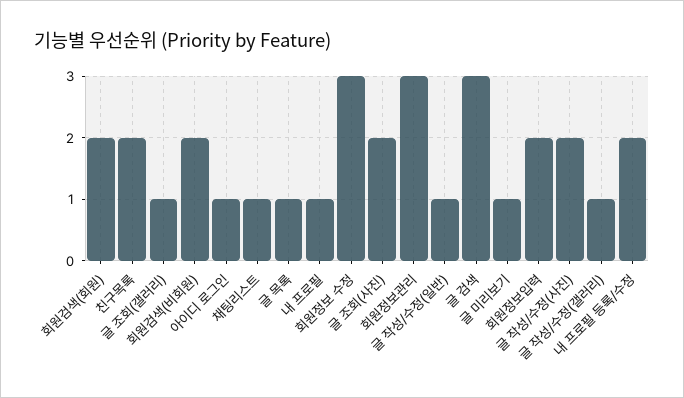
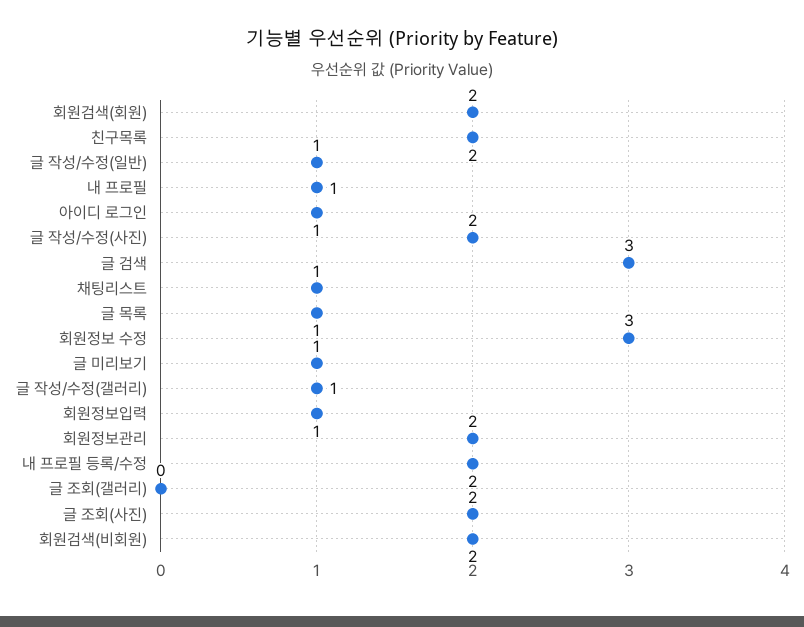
글 조회(갤러리): 1 -> 0
회원정보관리: 3 -> 2
회원정보입력: 2 -> 1

